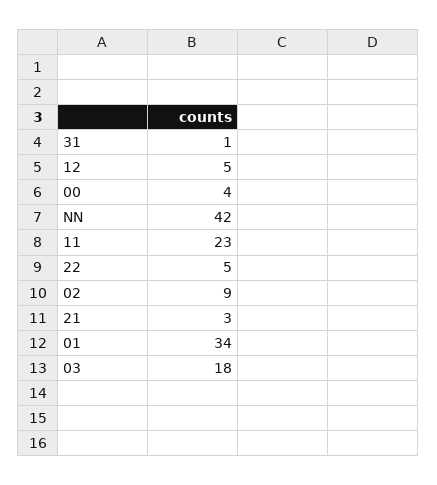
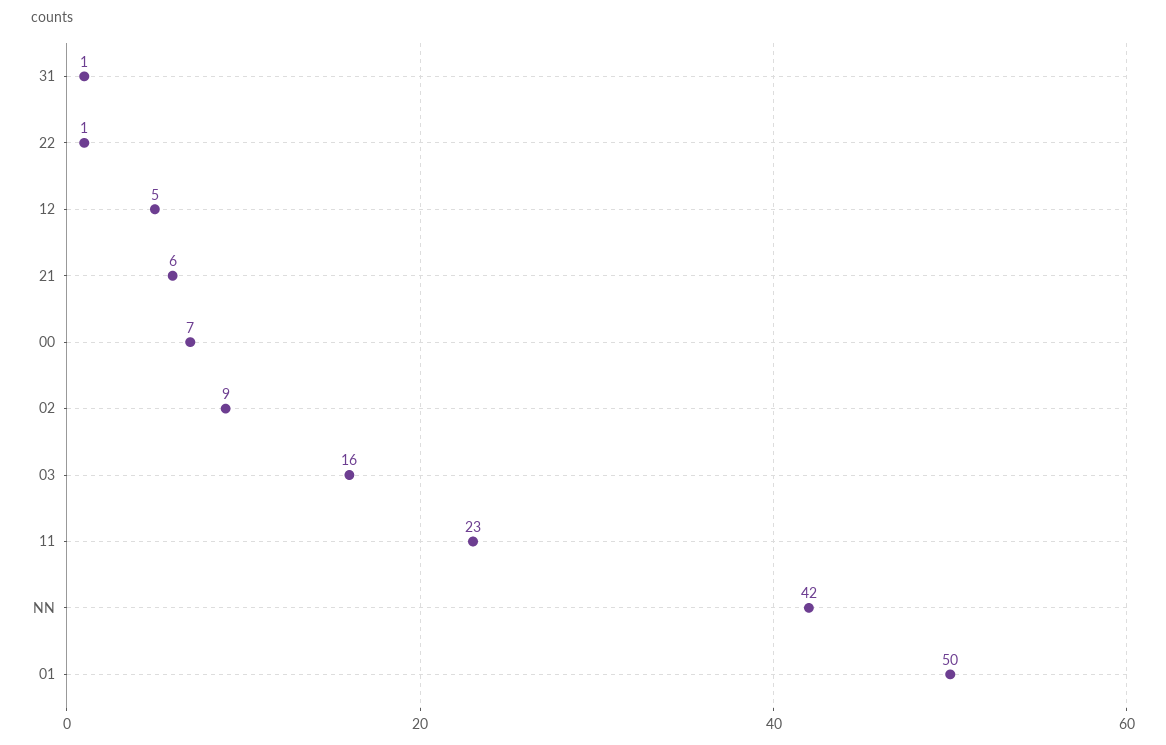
00: 4 -> 7
22: 5 -> 1
21: 3 -> 6
01: 34 -> 50
03: 18 -> 16

